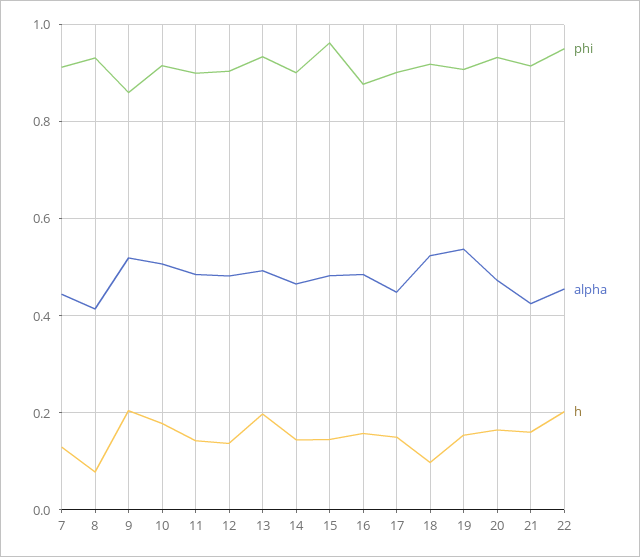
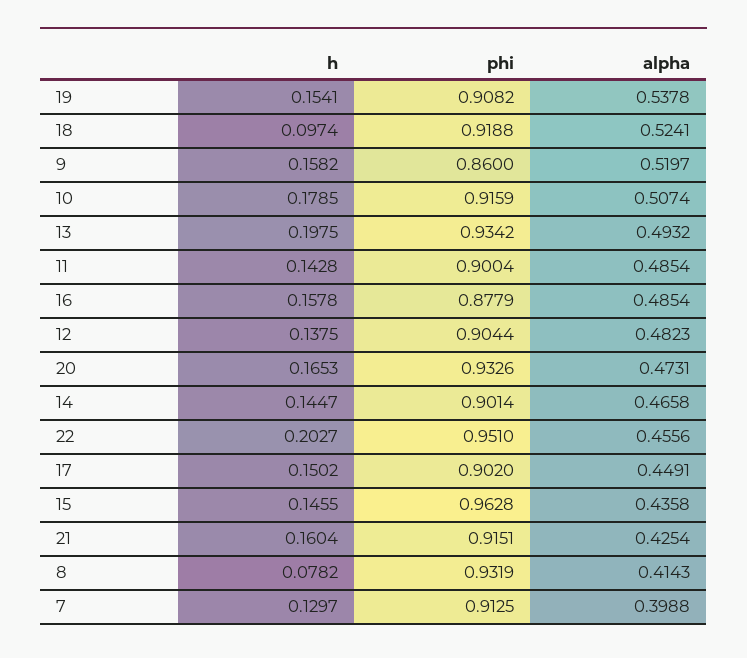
alpha, 7: 0.44 -> 0.3988
h, 9: 0.2 -> 0.1582
alpha, 15: 0.48 -> 0.4358

